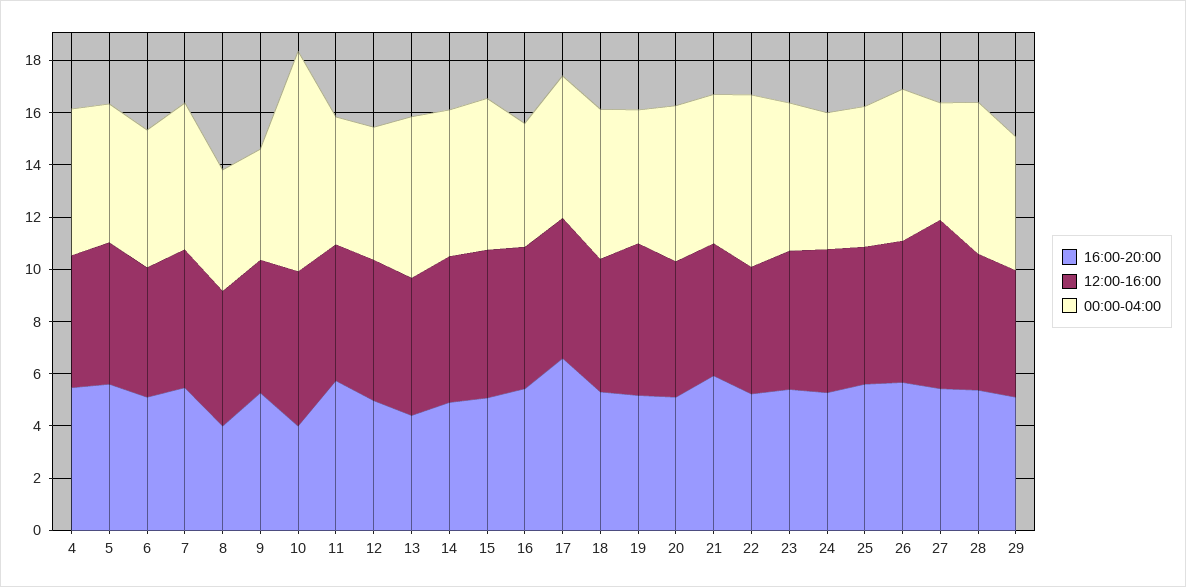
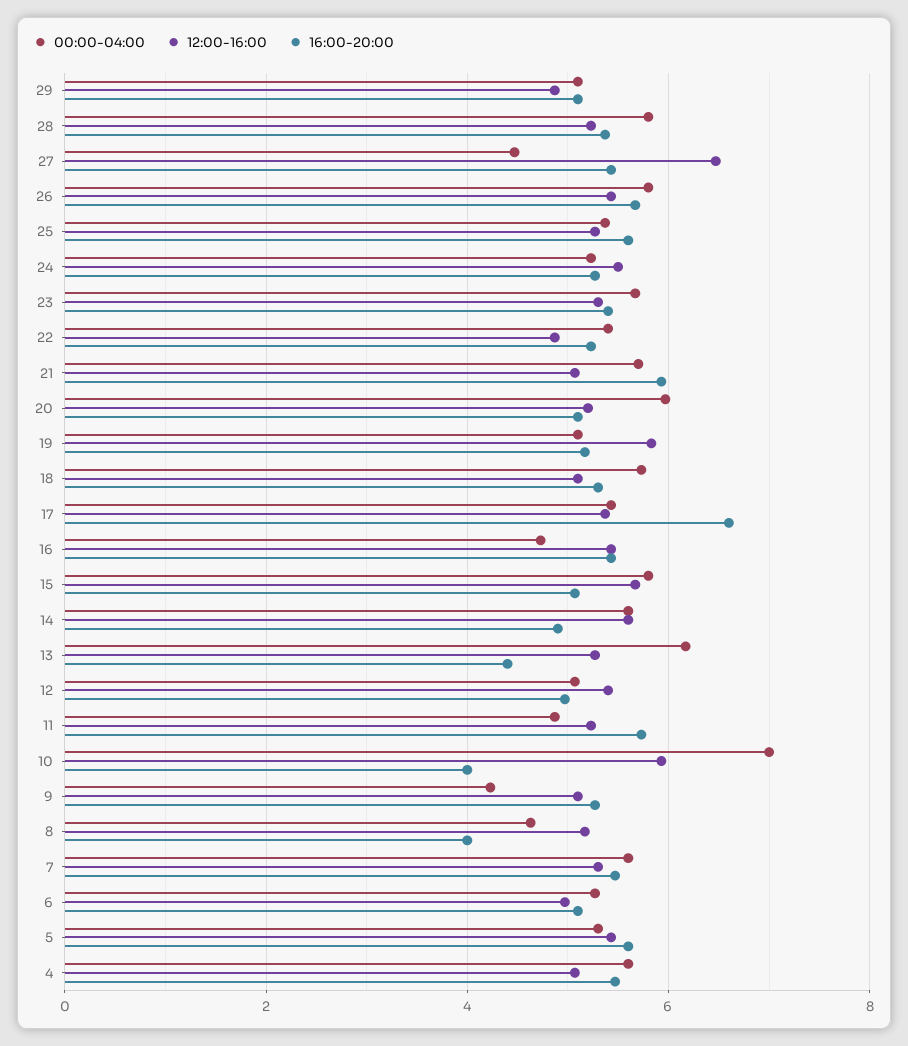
00:00-04:00, 10: 8.5 -> 7
00:00-04:00, 22: 6.5 -> 5.4

